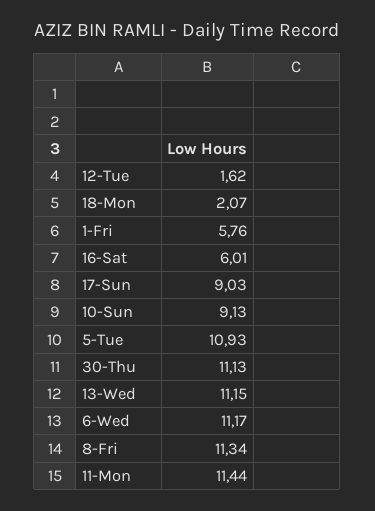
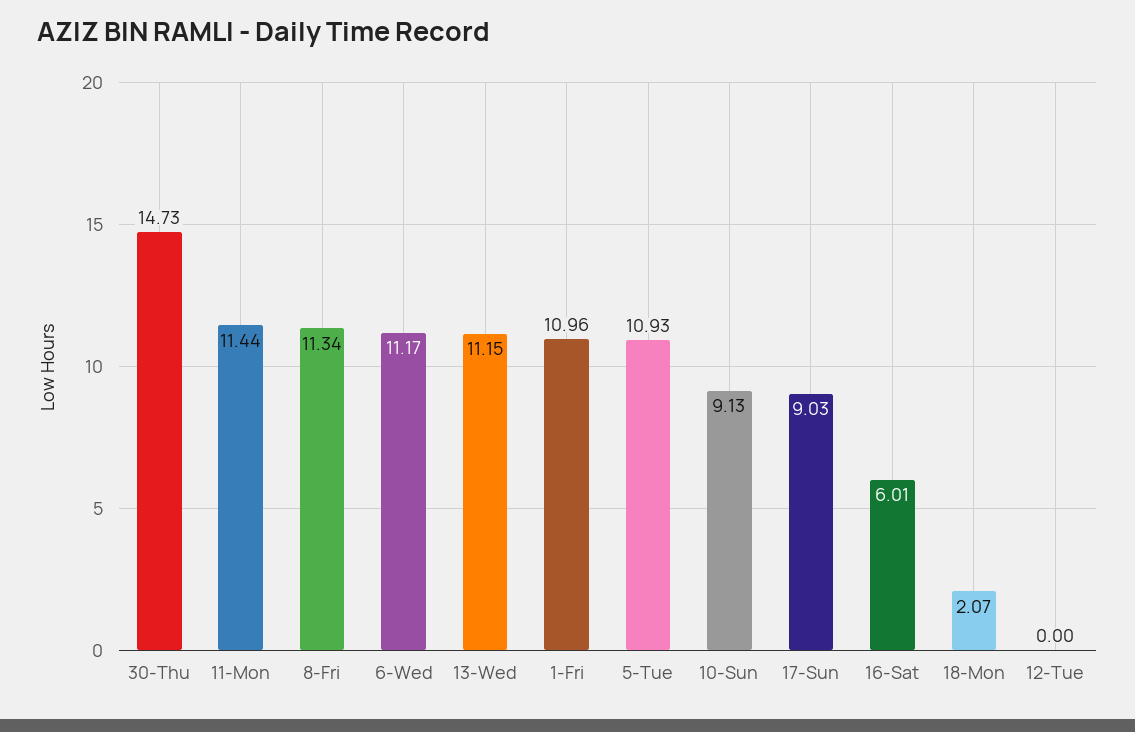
12-Tue: 1.62 -> 0
1-Fri: 5.76 -> 10.96
30-Thu: 11.13 -> 14.73

